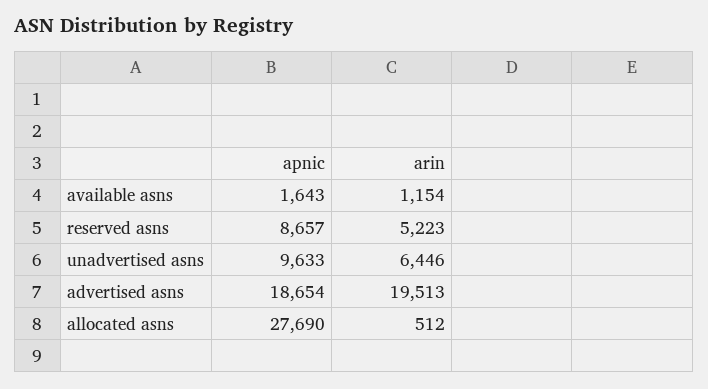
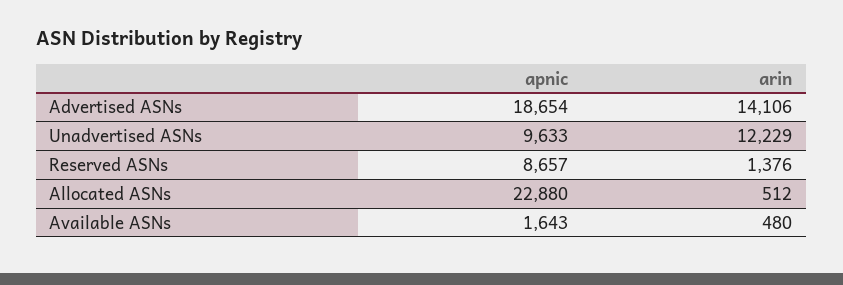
arin, available asns: 1154 -> 480
arin, reserved asns: 5223 -> 1376
arin, unadvertised asns: 6446 -> 12229
arin, advertised asns: 19513 -> 14106
apnic, allocated asns: 27690 -> 22880

